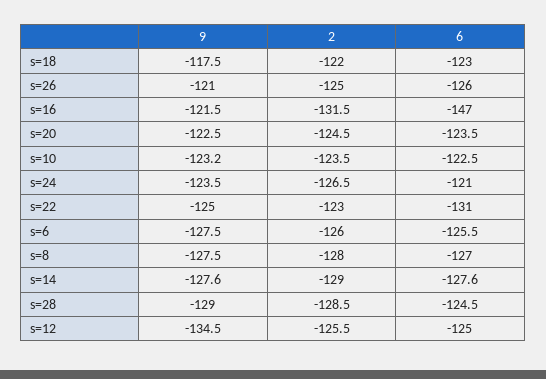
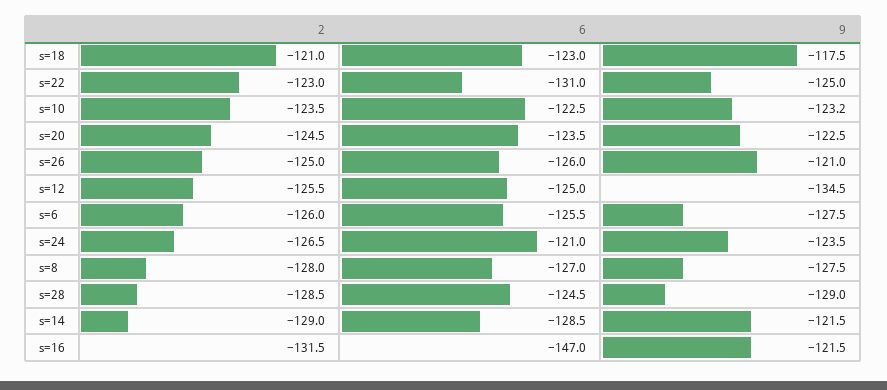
2, s=18: -122 -> -121
9, s=14: -127.6 -> -121.5
6, s=14: -127.6 -> -128.5

